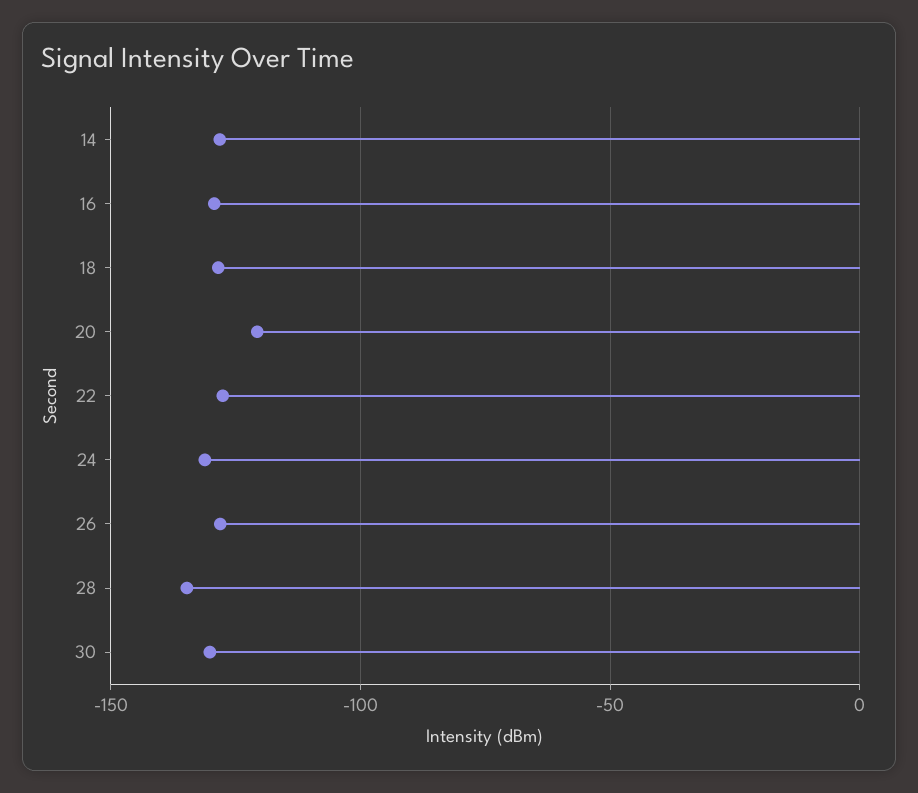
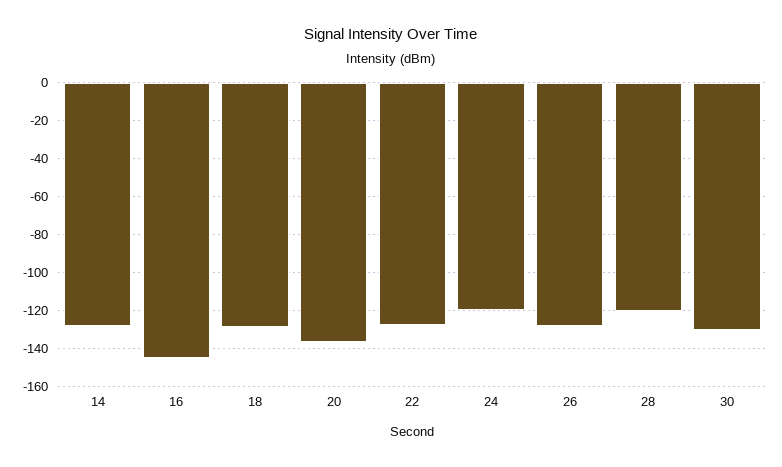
16: -130 -> -145
20: -120 -> -135
24: -130 -> -120
28: -135 -> -120

